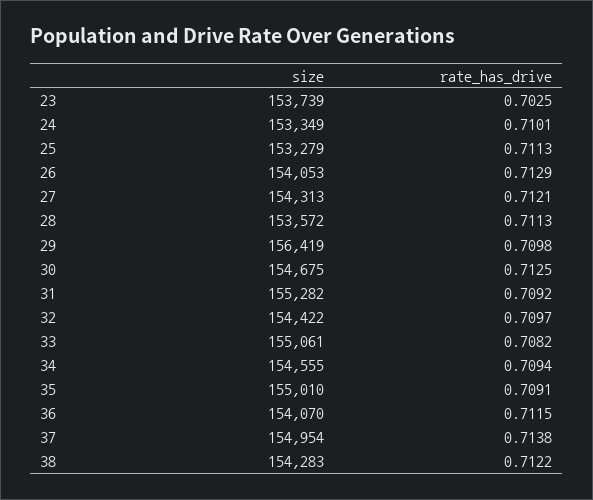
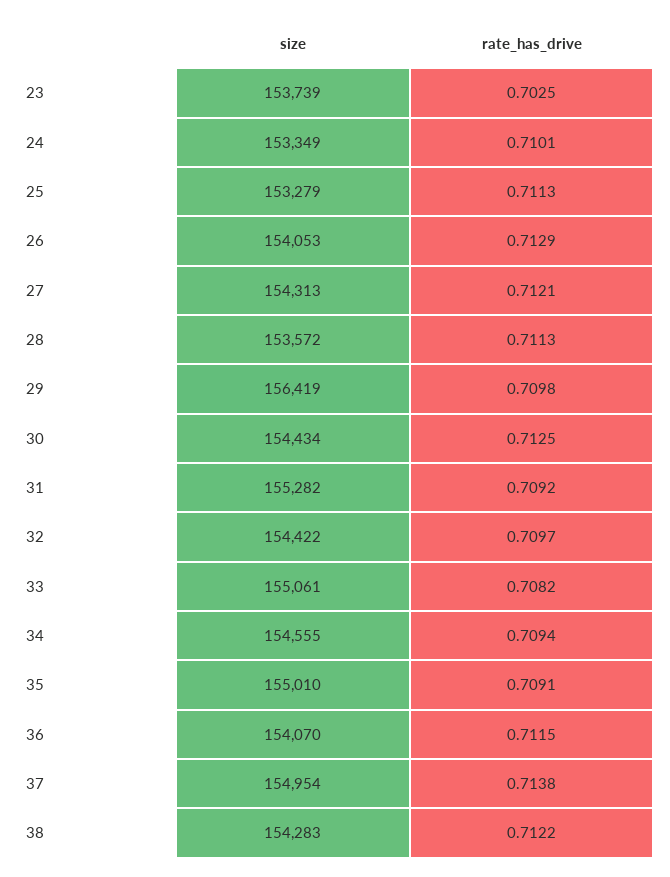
size, 30: 154675 -> 154434

